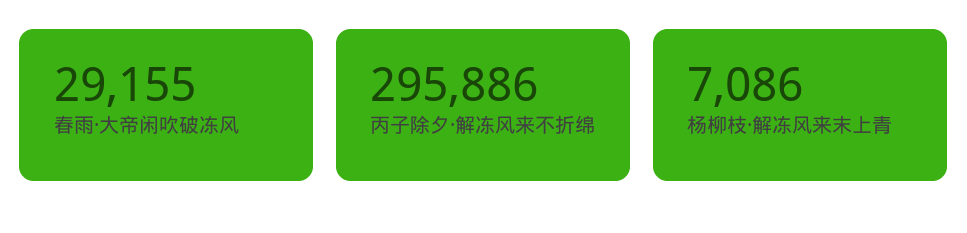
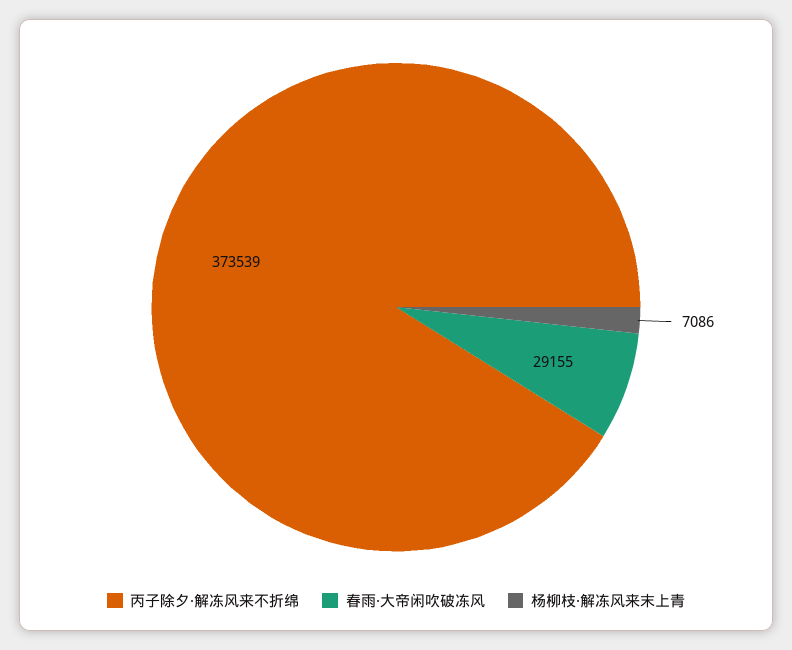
丙子除夕·解冻风来不折绵: 295886 -> 373539

